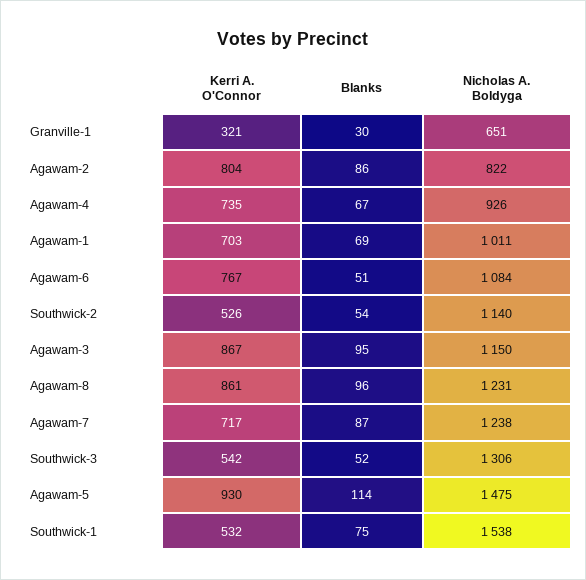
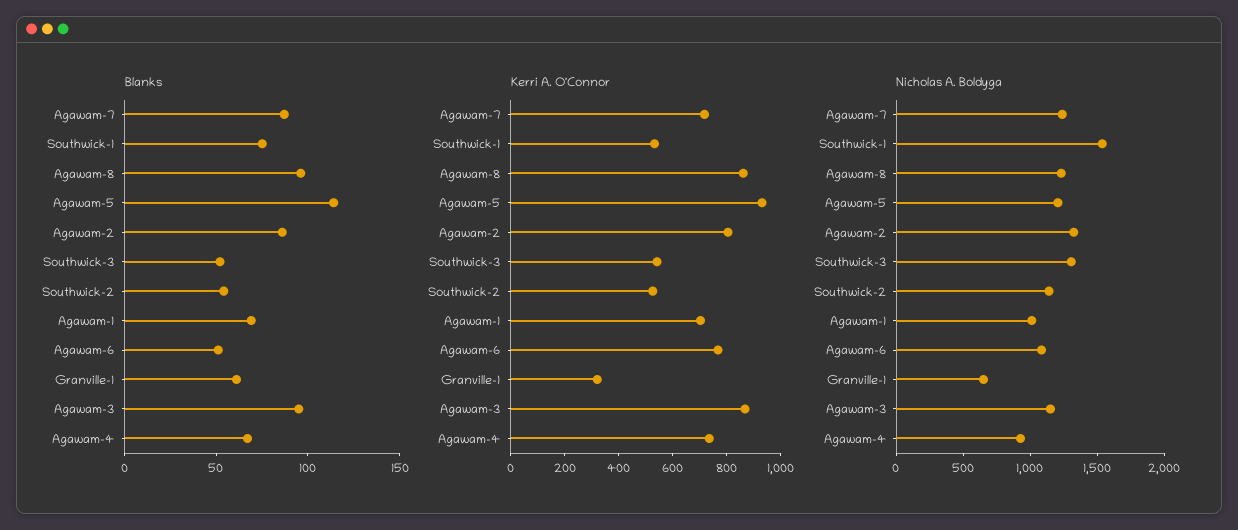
Blanks, Granville-1: 30 -> 60
Nicholas A. Boldyga, Agawam-2: 822 -> 1300
Nicholas A. Boldyga, Agawam-5: 1475 -> 1200

